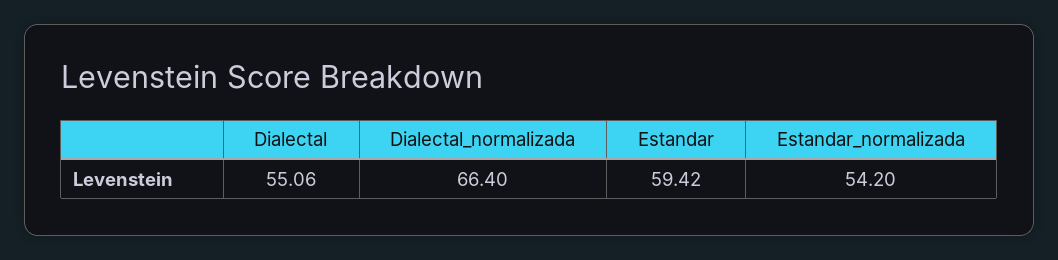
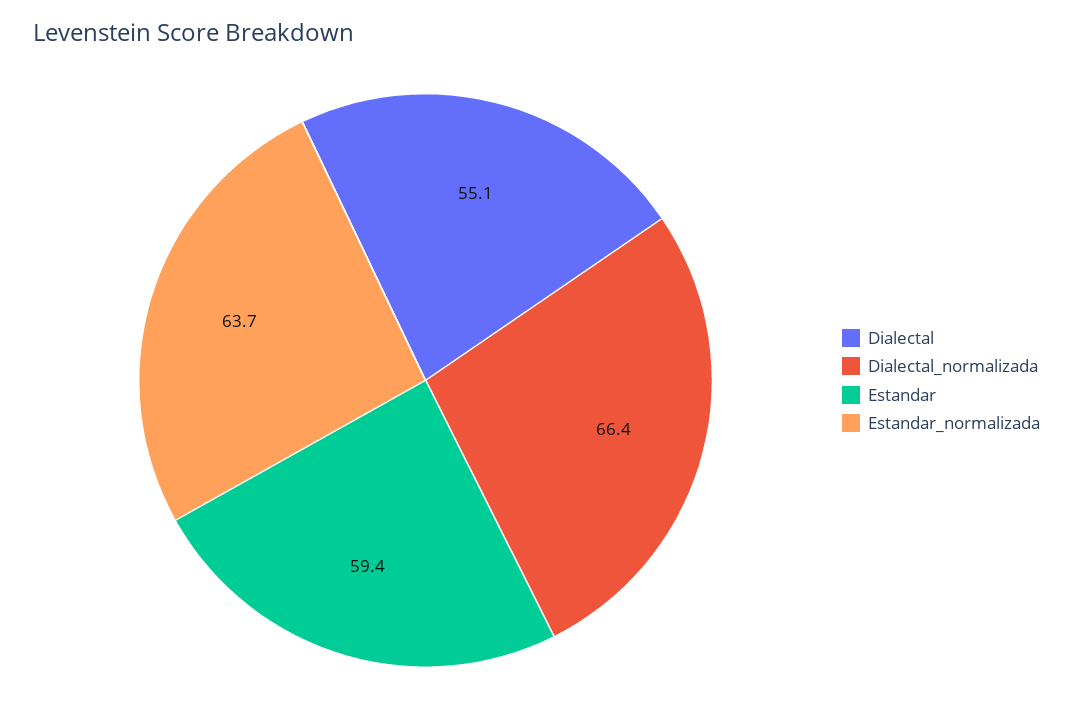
Estandar_normalizada: 54.2 -> 63.7

